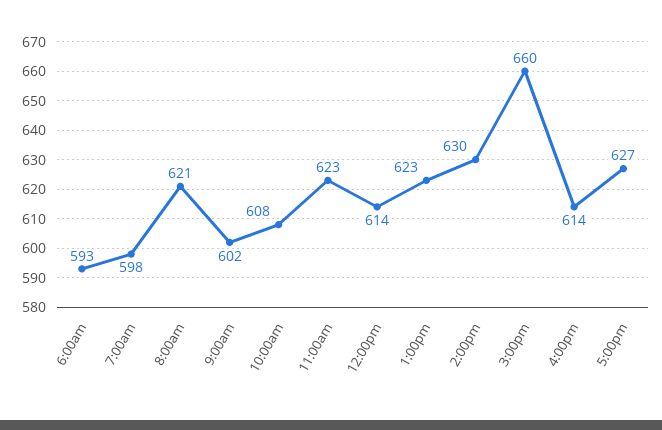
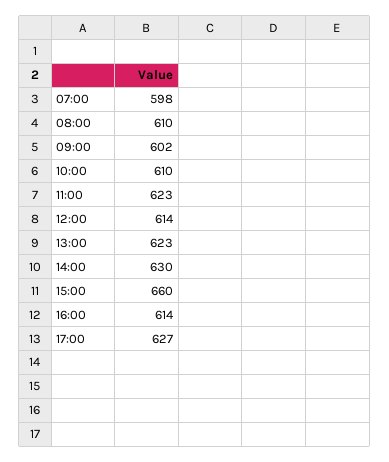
6:00am: 593 -> none
8:00am: 621 -> 610
10:00am: 608 -> 610

